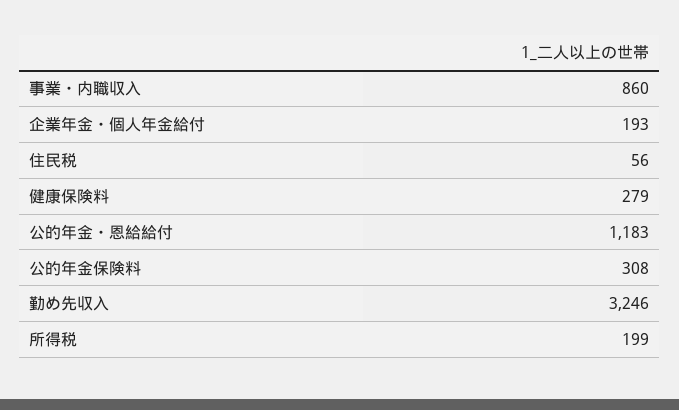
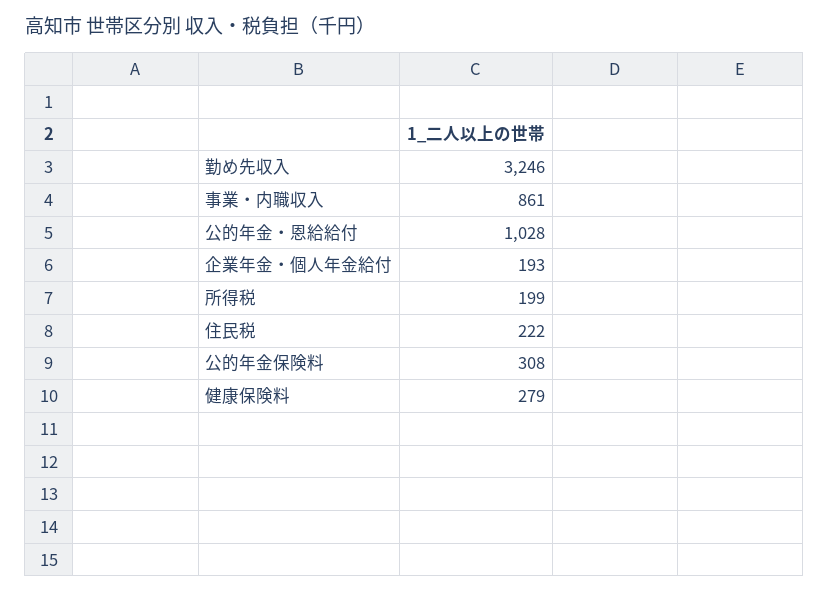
事業・内職収入: 860 -> 861
住民税: 56 -> 222
公的年金・恩給給付: 1183 -> 1028

